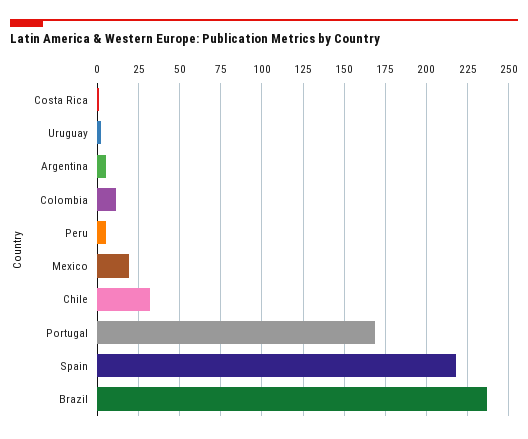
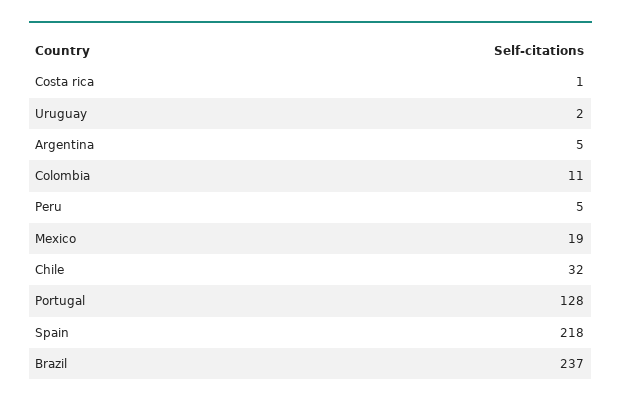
Portugal: 170 -> 128

